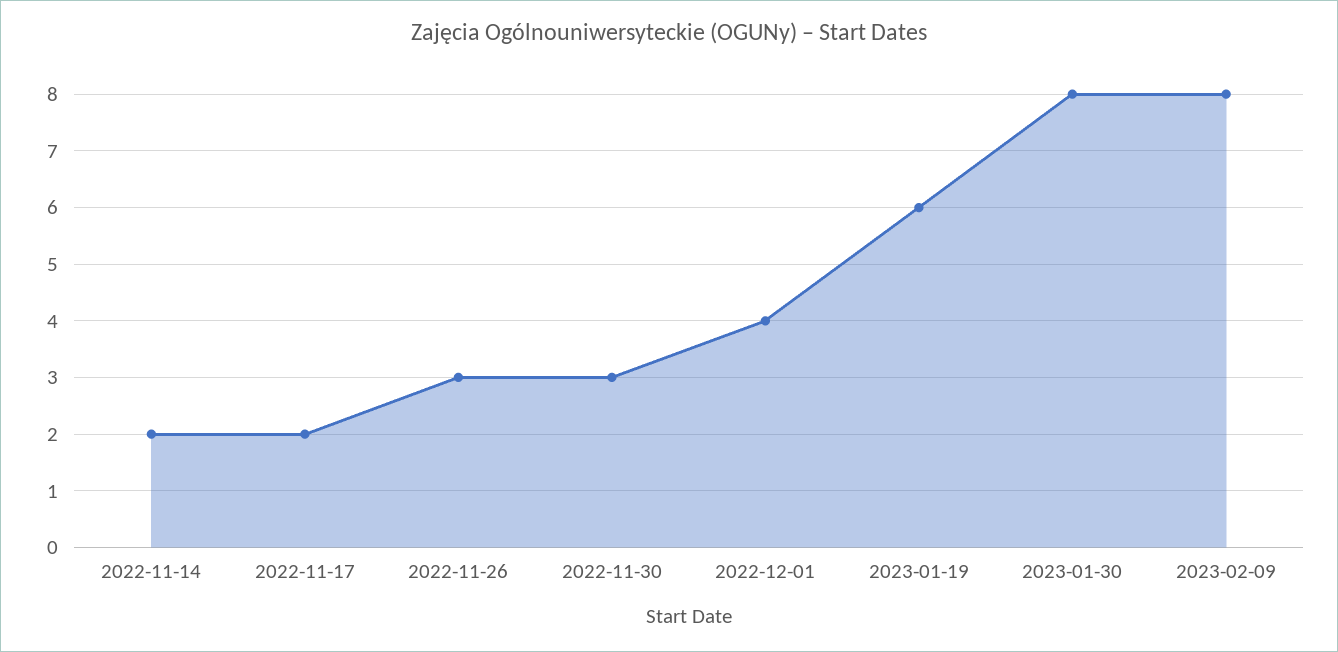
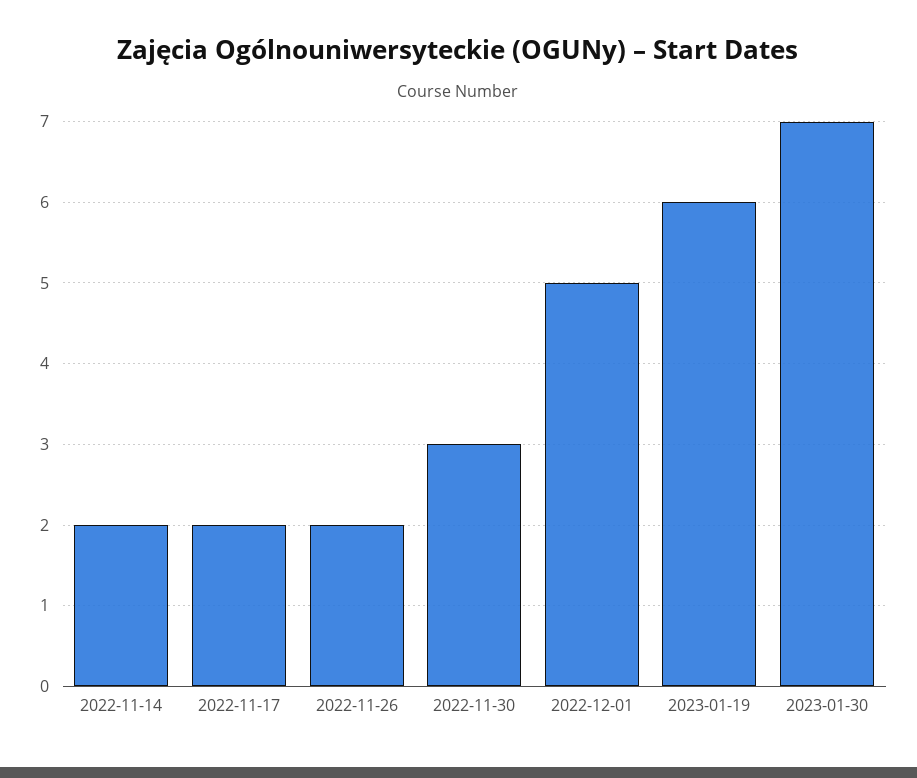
2022-11-26: 3 -> 2
2022-12-01: 4 -> 5
2023-01-30: 8 -> 7
2023-02-09: 8 -> none

